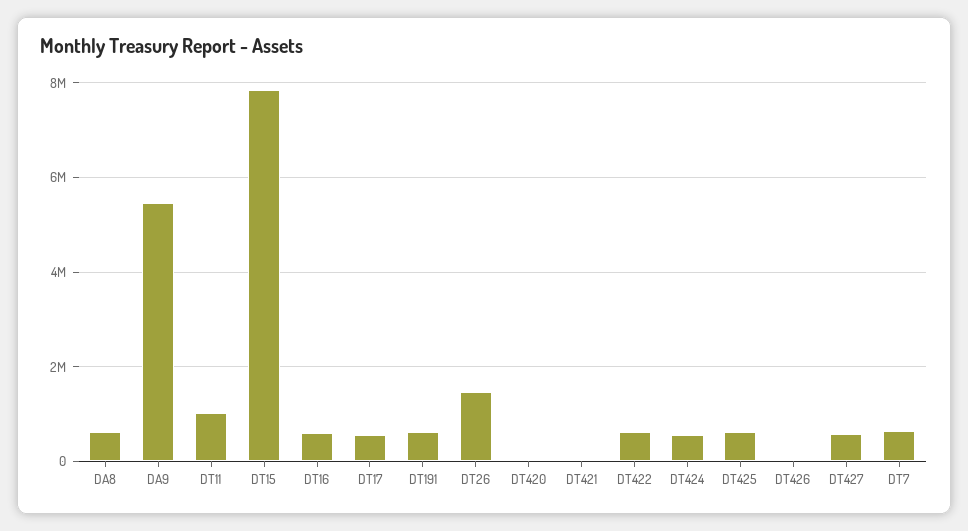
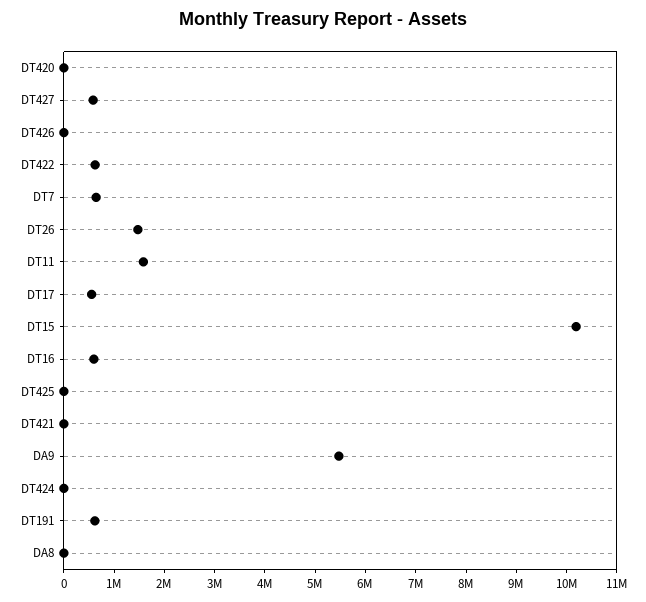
DA8: 600000 -> 0
DT11: 1000000 -> 1600000
DT15: 7800000 -> 10200000
DT424: 600000 -> 0
DT425: 600000 -> 0

